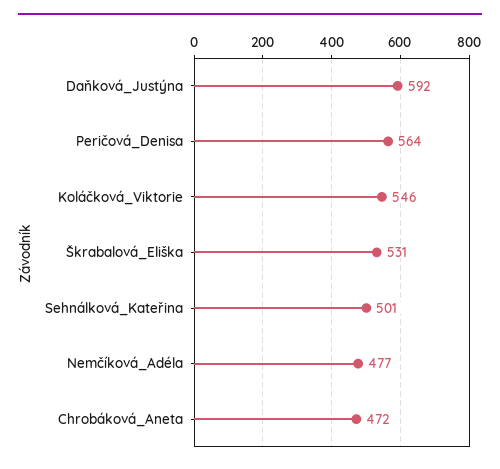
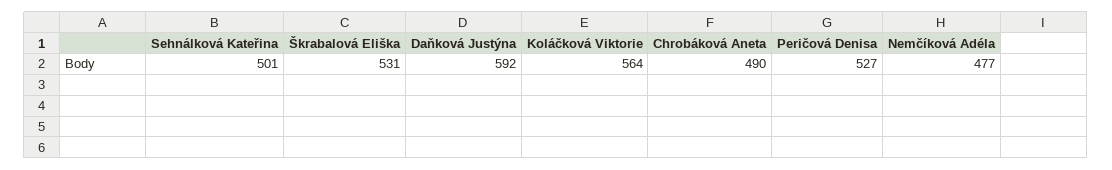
Peričová_Denisa: 564 -> 527
Koláčková_Viktorie: 546 -> 564
Chrobáková_Aneta: 472 -> 490

